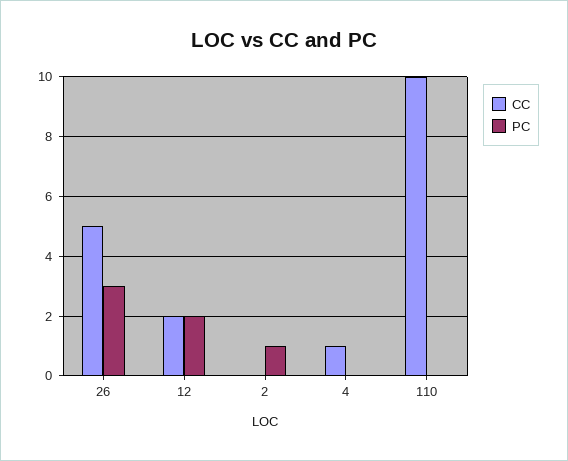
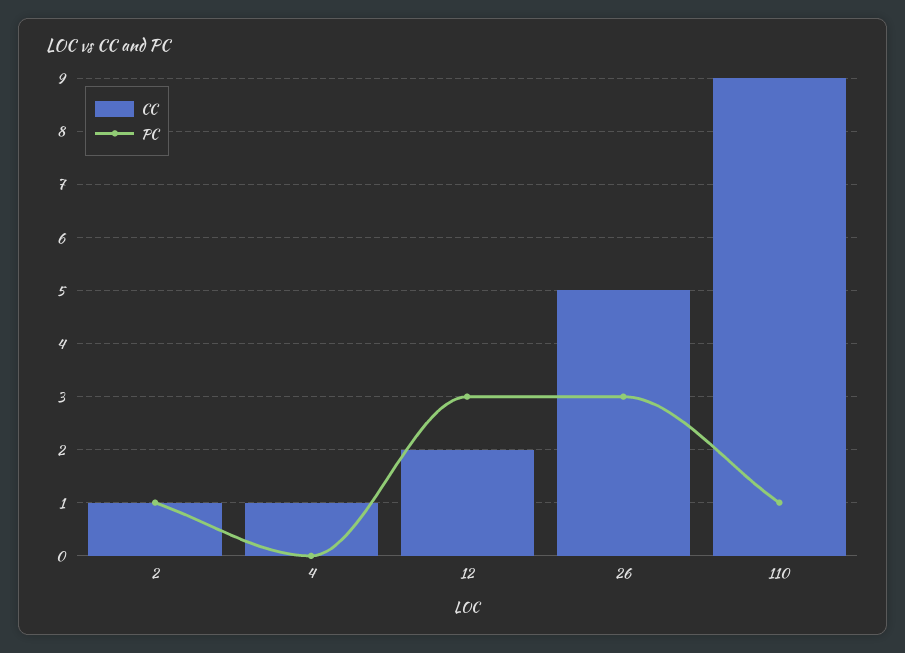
PC, 12: 2 -> 3
CC, 2: 0 -> 1
CC, 110: 10 -> 9
PC, 110: 0 -> 1

